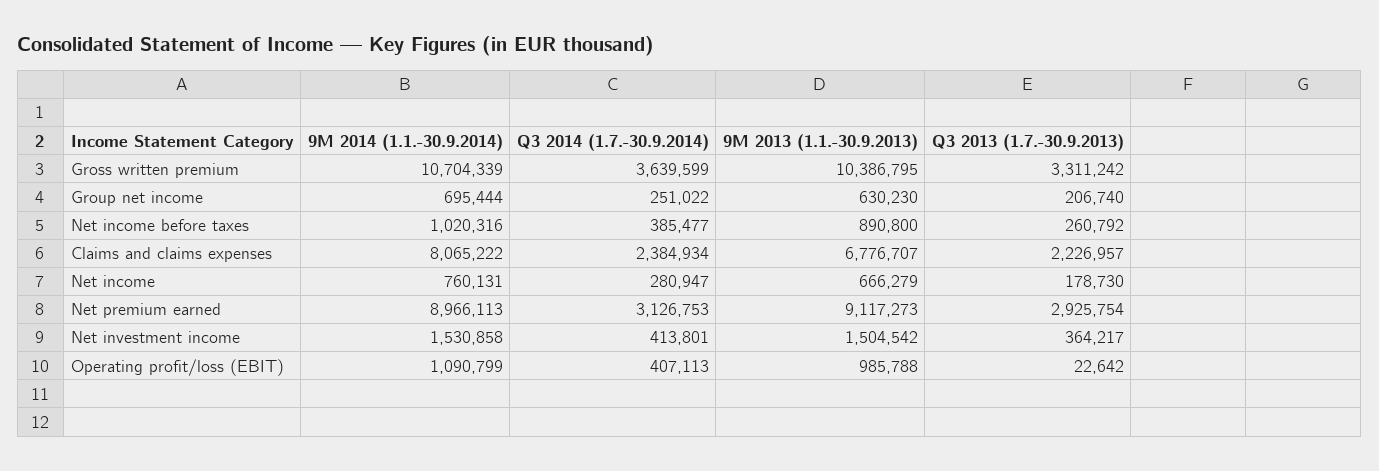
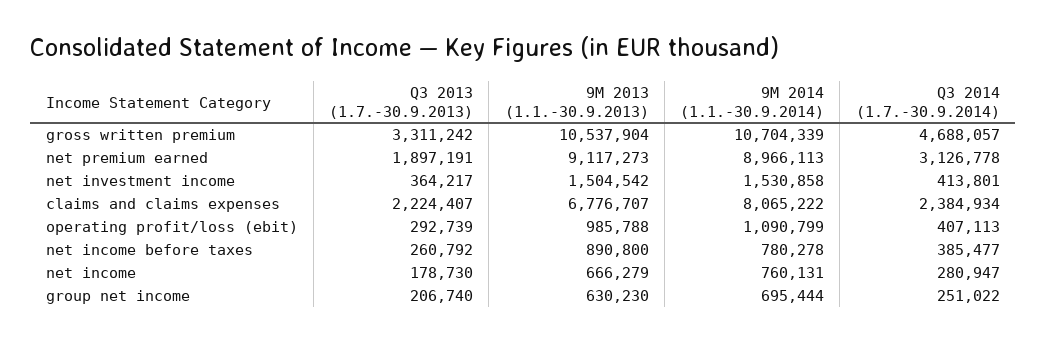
Q3 2014 (1.7.-30.9.2014), Gross written premium: 3639599 -> 4688057
9M 2013 (1.1.-30.9.2013), Gross written premium: 10386795 -> 10537904
9M 2014 (1.1.-30.9.2014), Net income before taxes: 1020316 -> 780278
Q3 2013 (1.7.-30.9.2013), Claims and claims expenses: 2226957 -> 2224407
Q3 2014 (1.7.-30.9.2014), Net premium earned: 3126753 -> 3126778
Q3 2013 (1.7.-30.9.2013), Net premium earned: 2925754 -> 1897191
Q3 2013 (1.7.-30.9.2013), Operating profit/loss (EBIT): 22642 -> 292739

